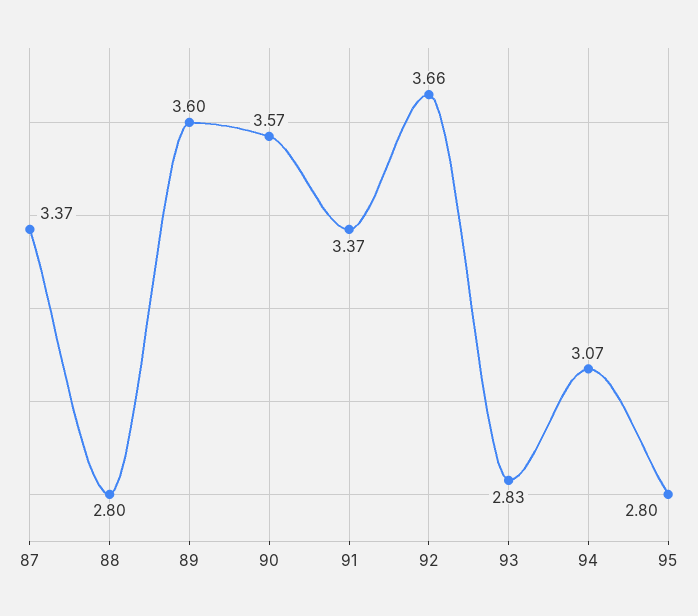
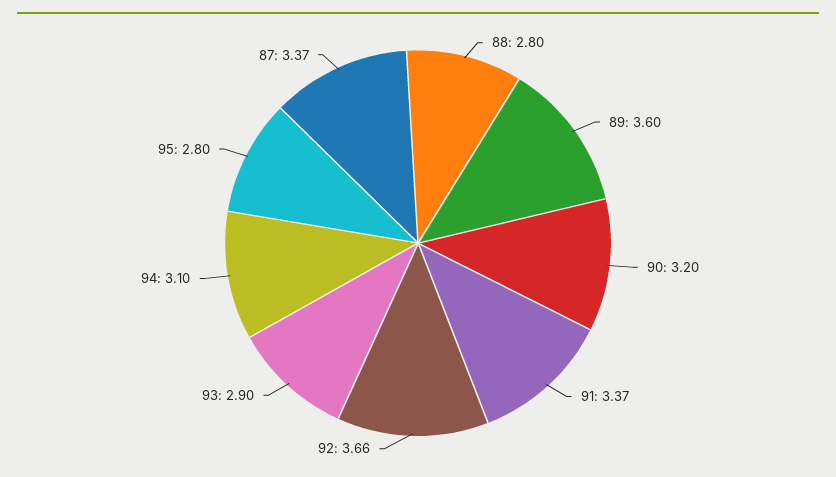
90: 3.57 -> 3.2
93: 2.83 -> 2.9
94: 3.07 -> 3.1

